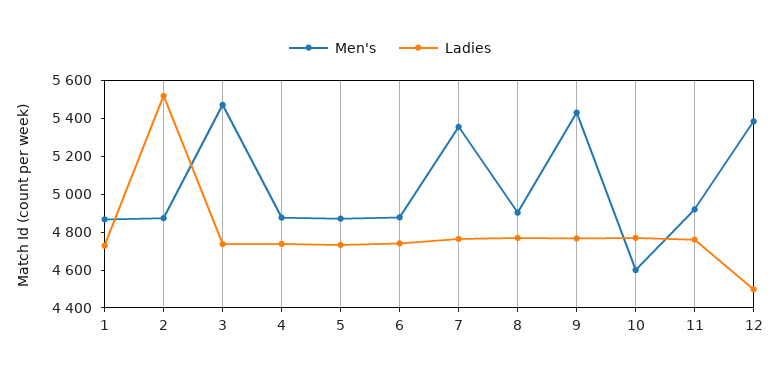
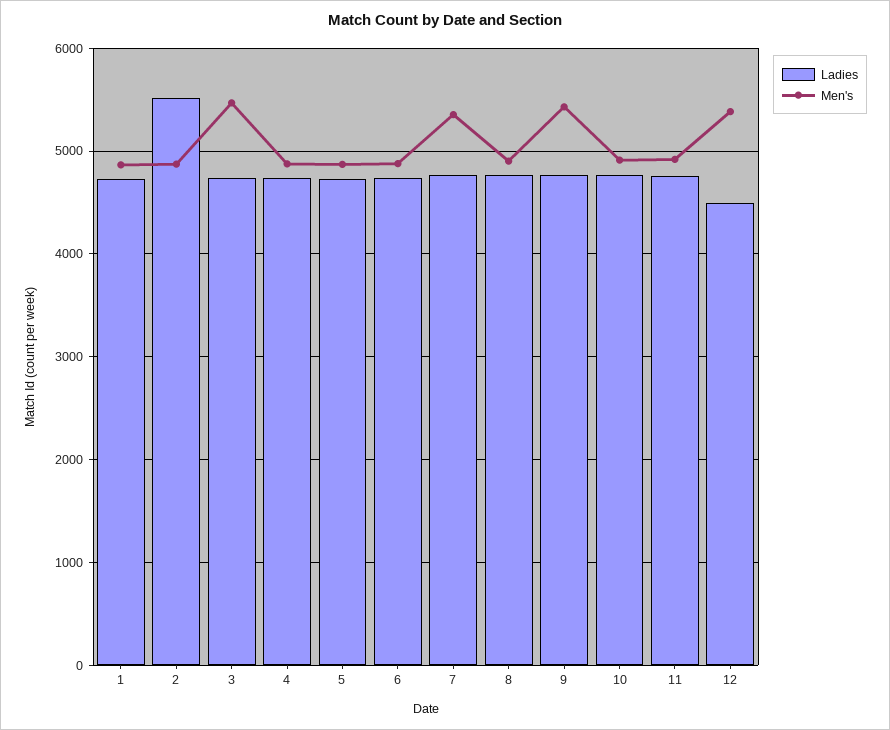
Men's, 10: 4600 -> 4900

